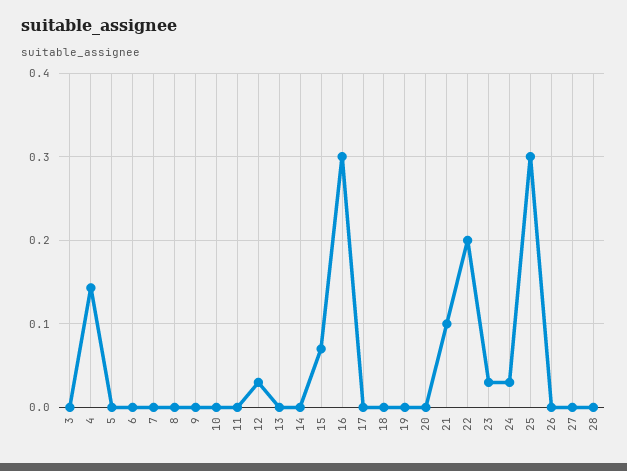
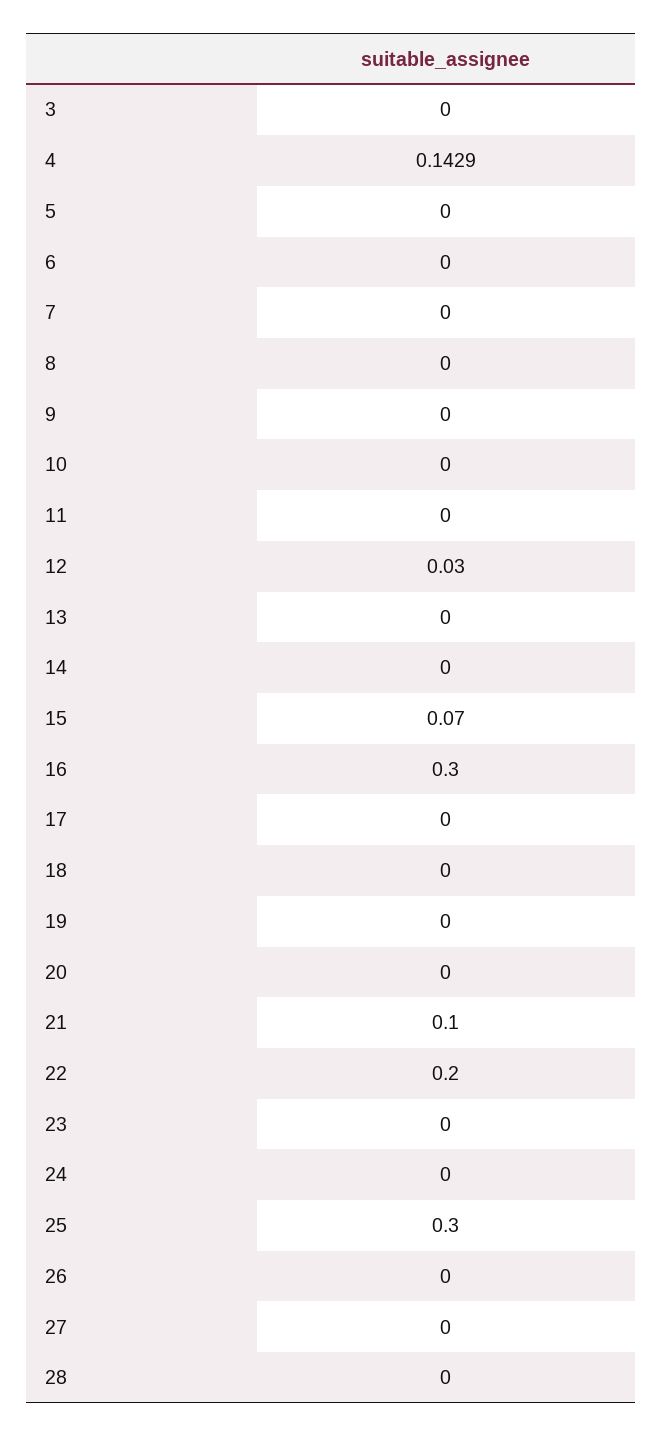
23: 0.03 -> 0
24: 0.03 -> 0

